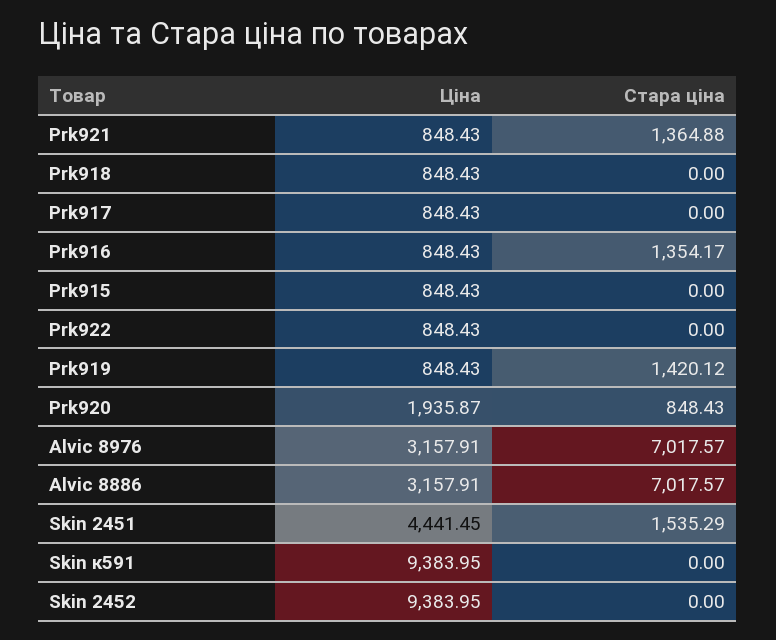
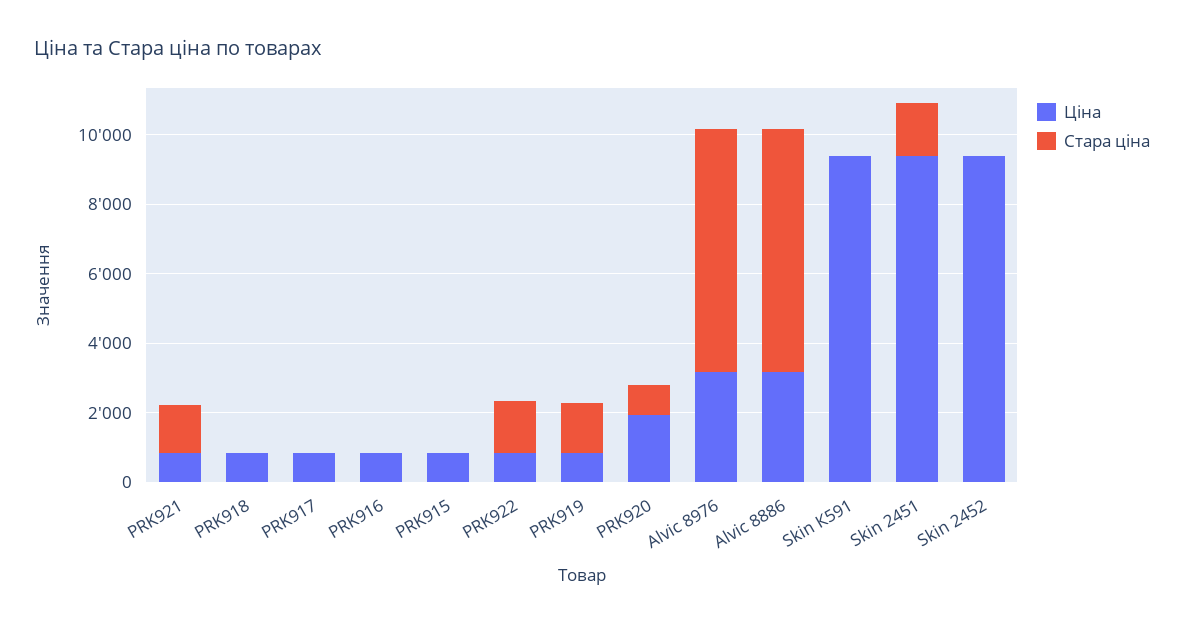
Стара ціна, Prk916: 1354.17 -> 0
Стара ціна, Prk922: 0 -> 1500
Ціна, Skin 2451: 4441.45 -> 9500

